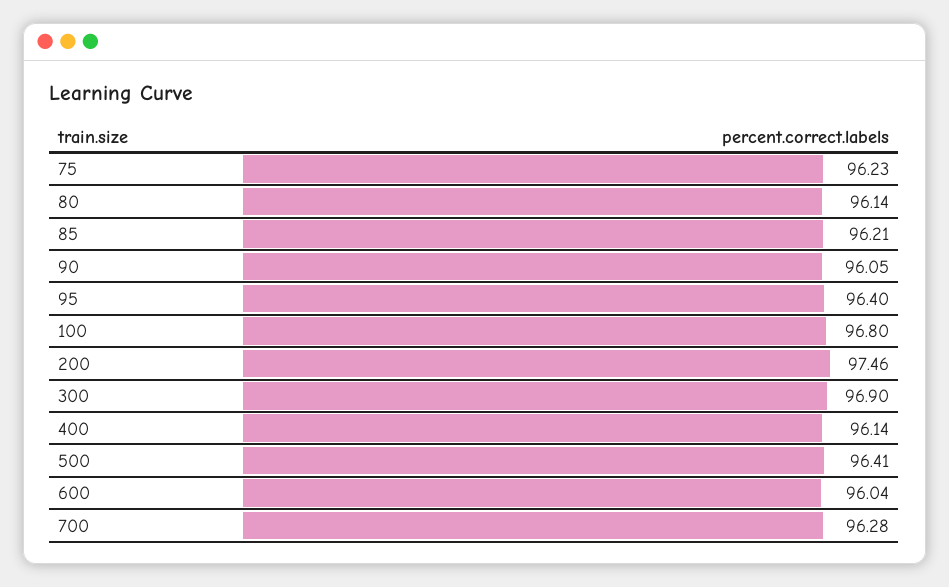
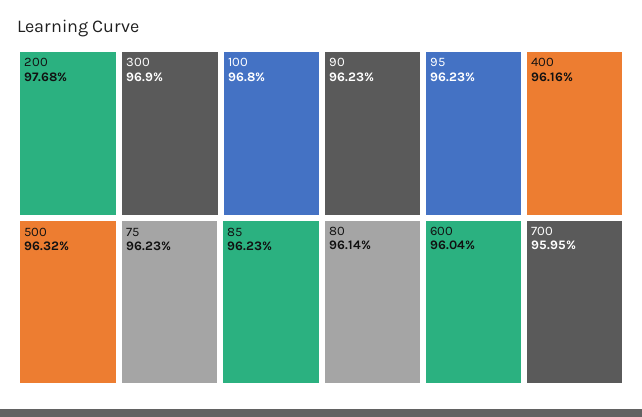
85: 96.21 -> 96.23
90: 96.05 -> 96.23
95: 96.4 -> 96.23
200: 97.46 -> 97.68
400: 96.14 -> 96.16
500: 96.41 -> 96.32
700: 96.28 -> 95.95

